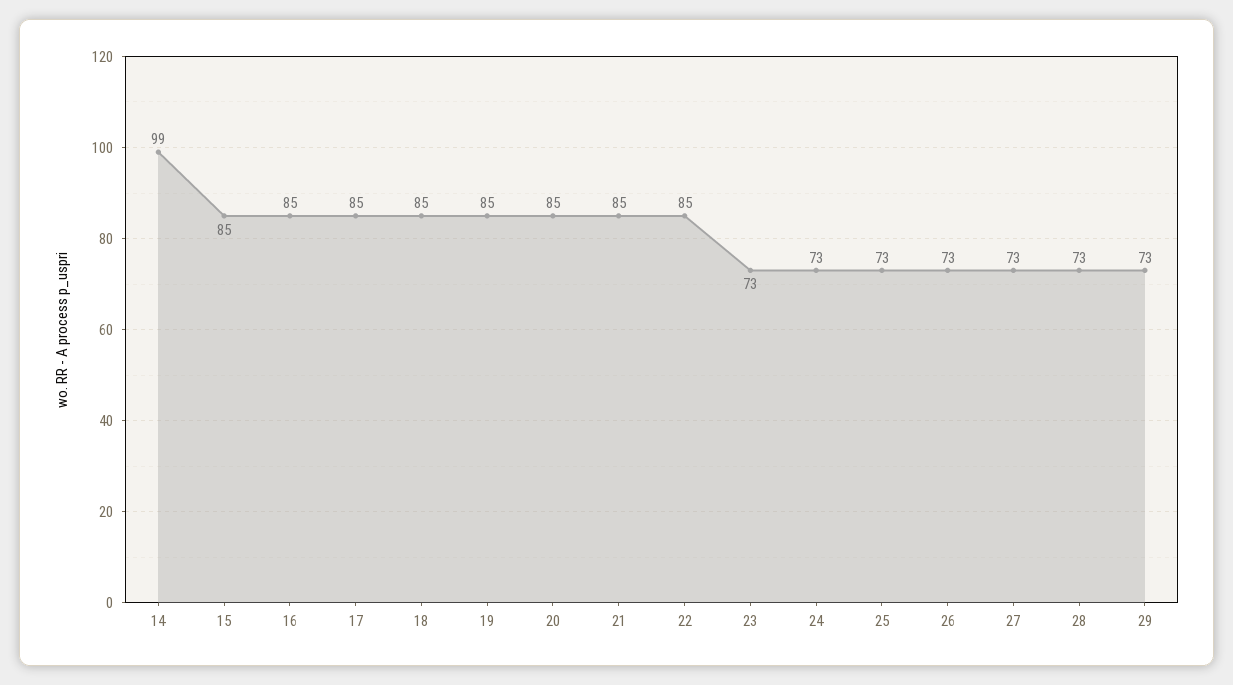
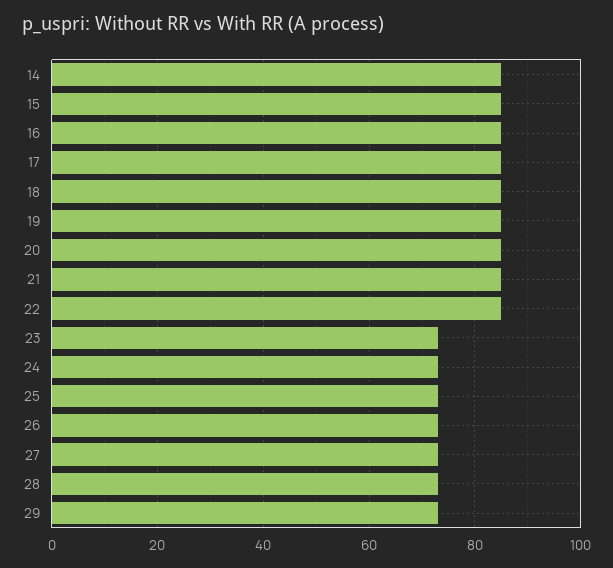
14: 99 -> 85

